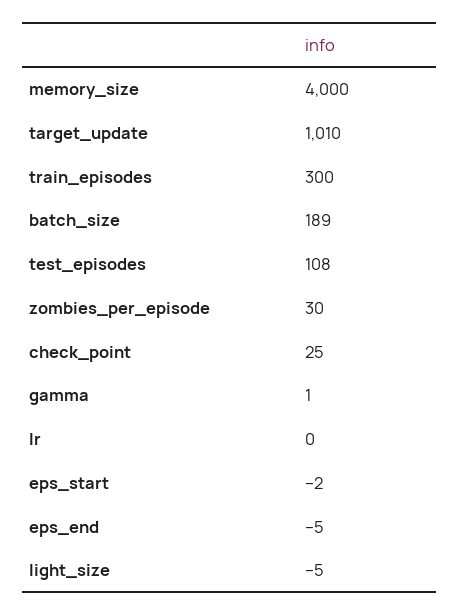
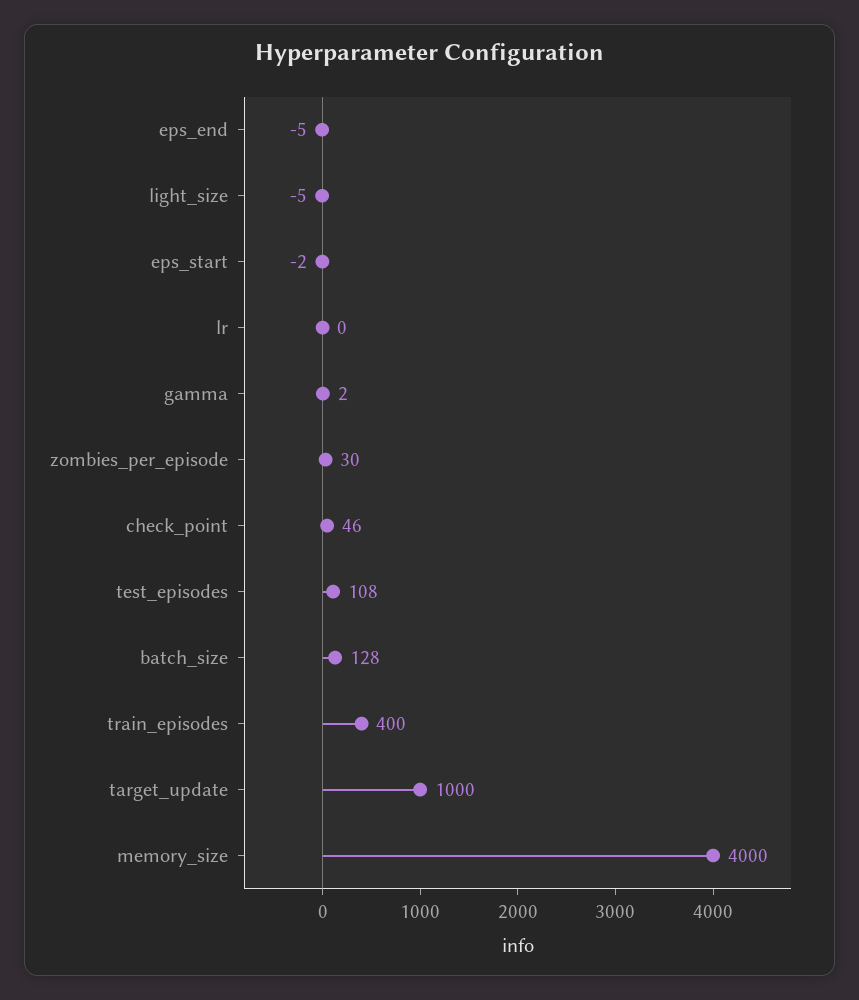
target_update: 1010 -> 1000
train_episodes: 300 -> 400
batch_size: 189 -> 128
check_point: 25 -> 46
gamma: 1 -> 2

